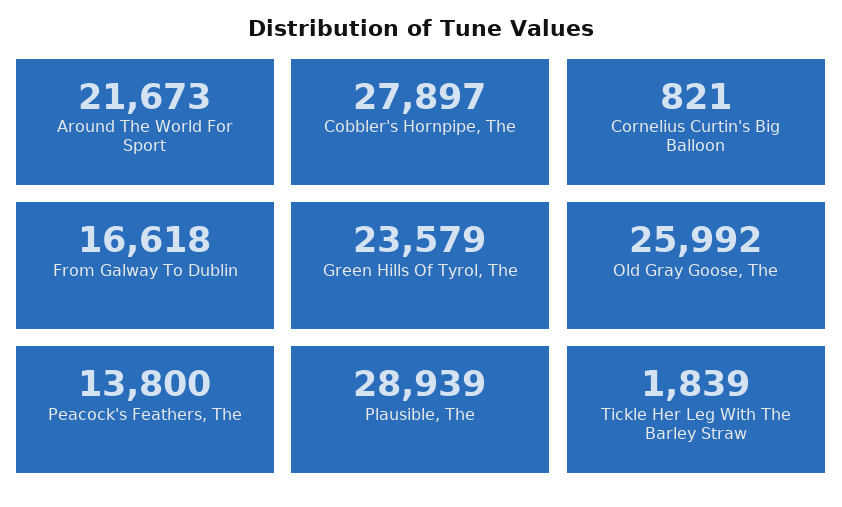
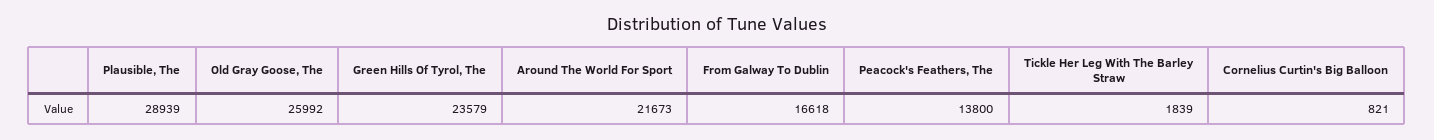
Cobbler's Hornpipe, The: 27897 -> none

